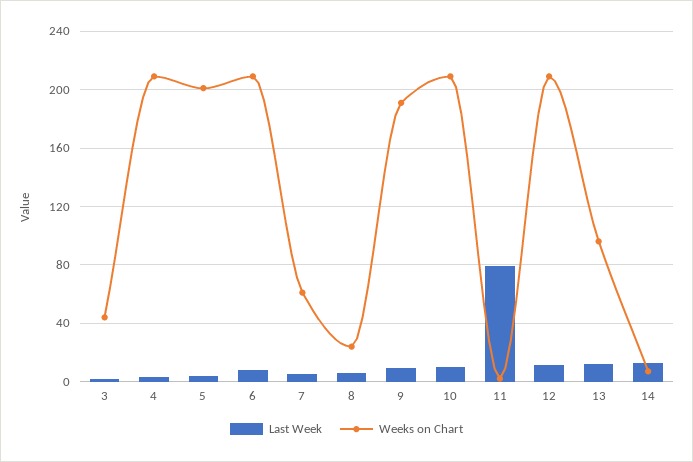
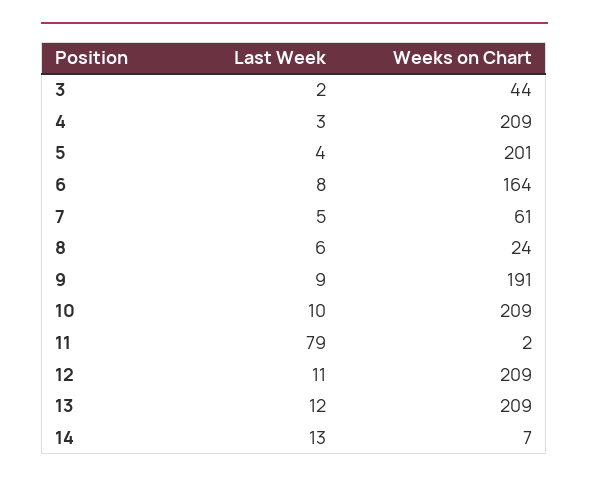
Weeks on Chart, 6: 210 -> 164
Weeks on Chart, 13: 95 -> 209

